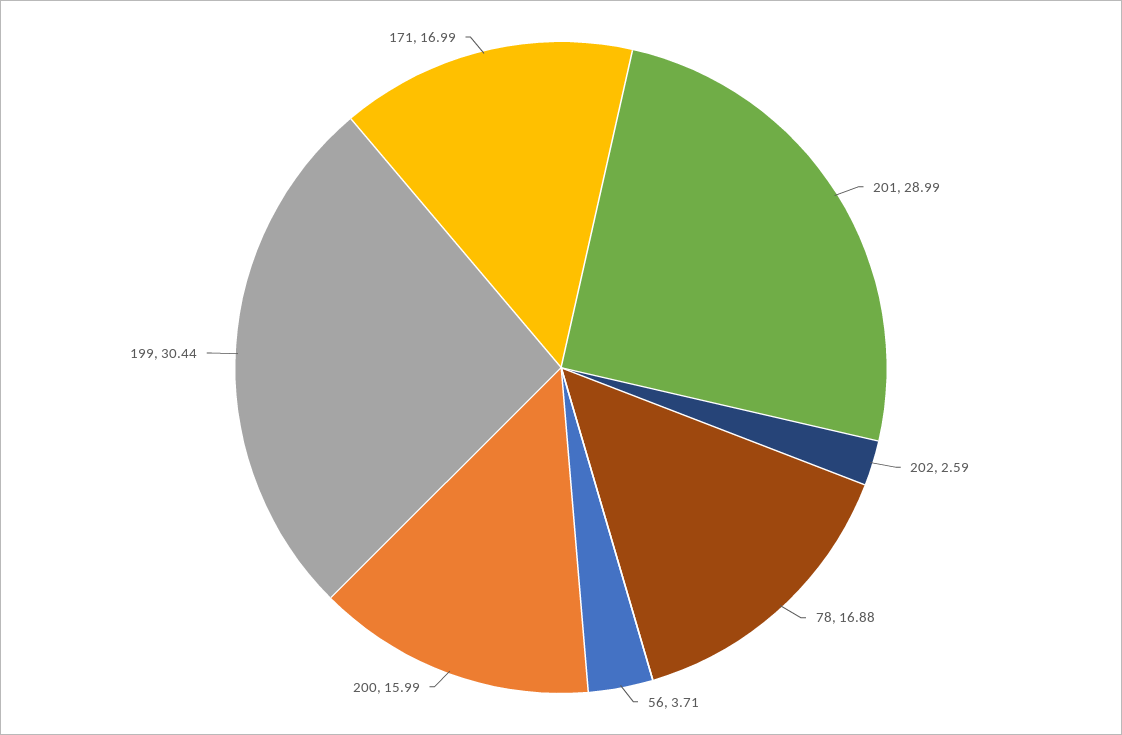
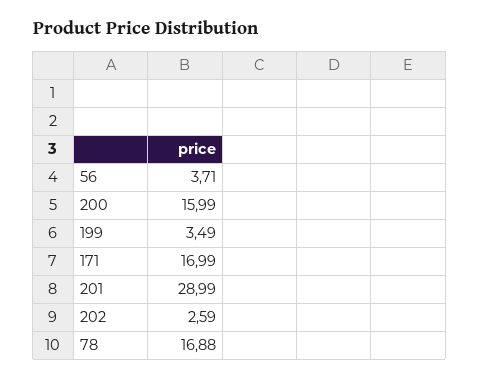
199: 30.44 -> 3.49

